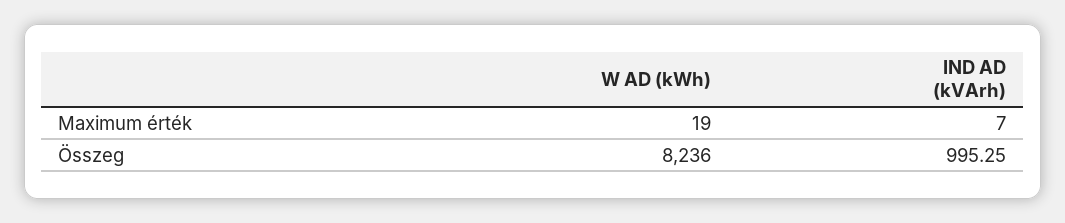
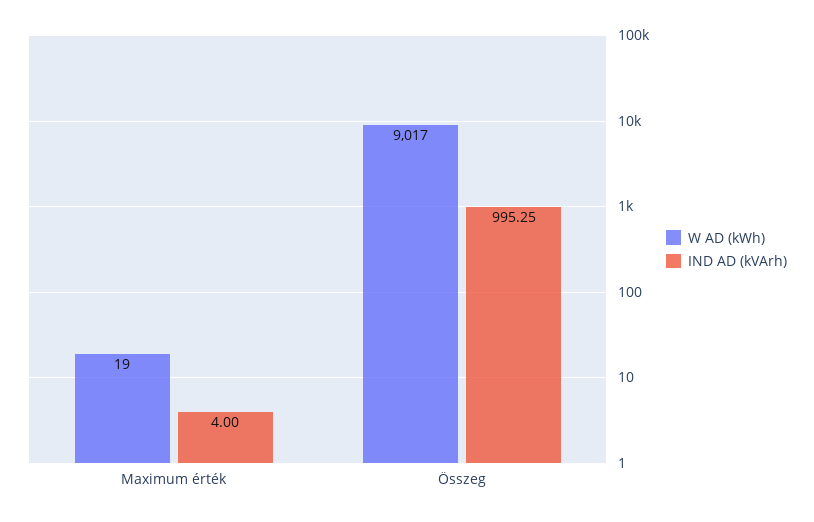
IND AD (kVArh), Maximum érték: 7 -> 4
W AD (kWh), Összeg: 8236 -> 9017

